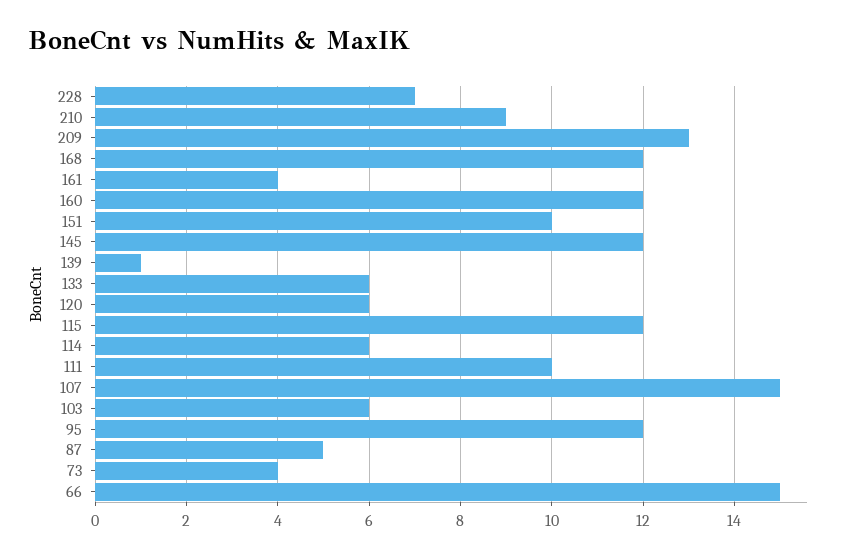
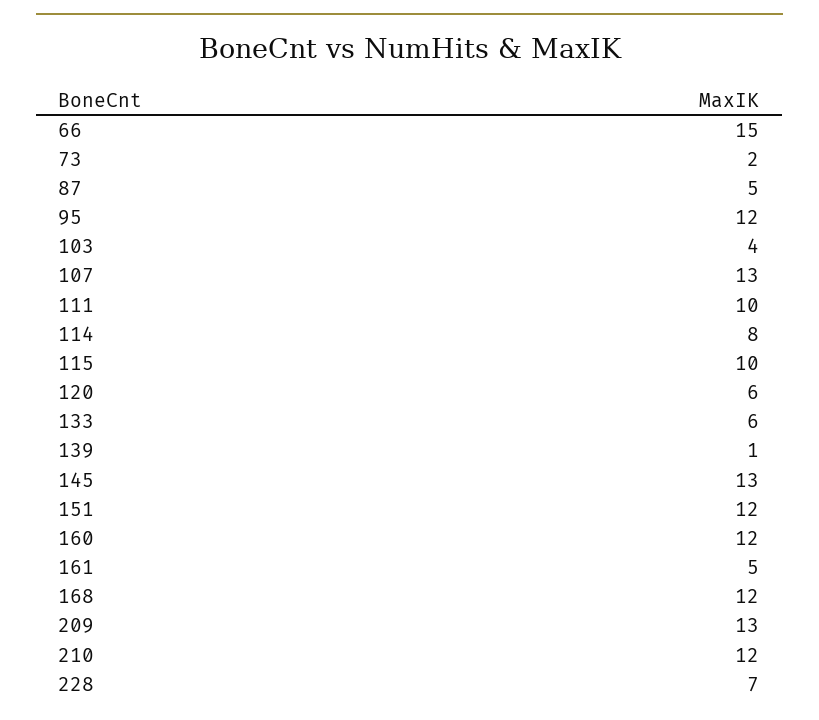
210: 9 -> 12
161: 4 -> 5
151: 10 -> 12
145: 12 -> 13
115: 12 -> 10
114: 6 -> 8
107: 15 -> 13
103: 6 -> 4
73: 4 -> 2

